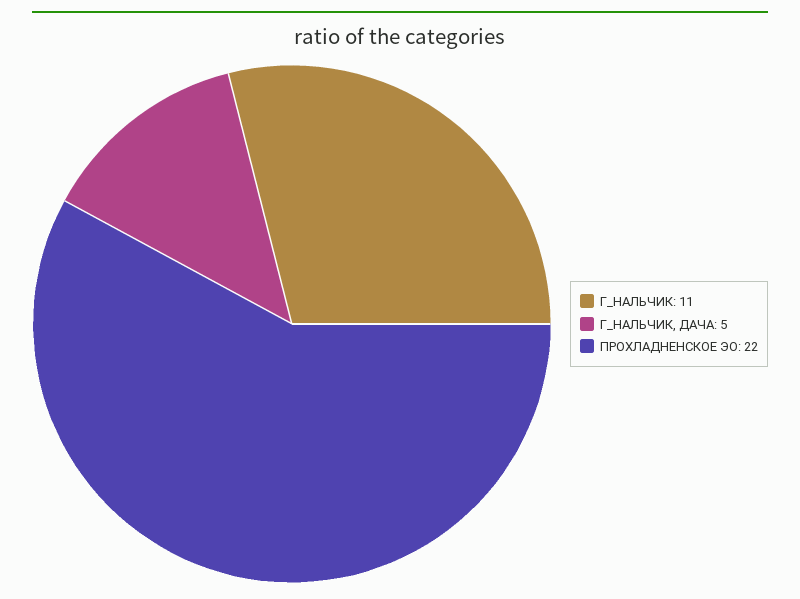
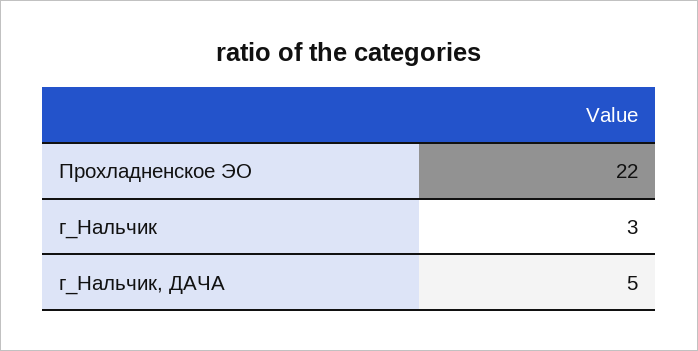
Г_НАЛЬЧИК: 11 -> 3

